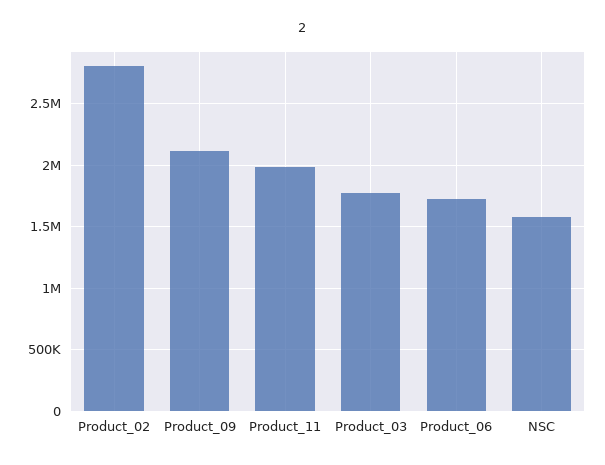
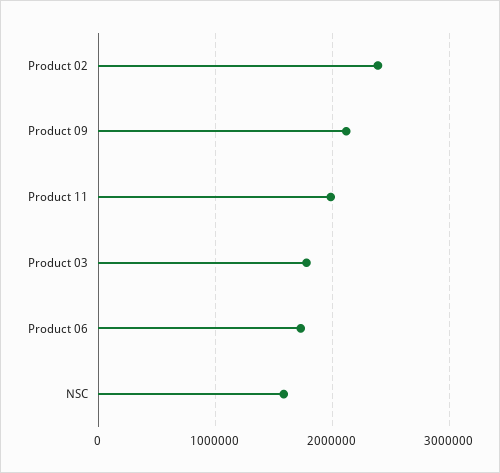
Product_02: 2800000 -> 2400000

